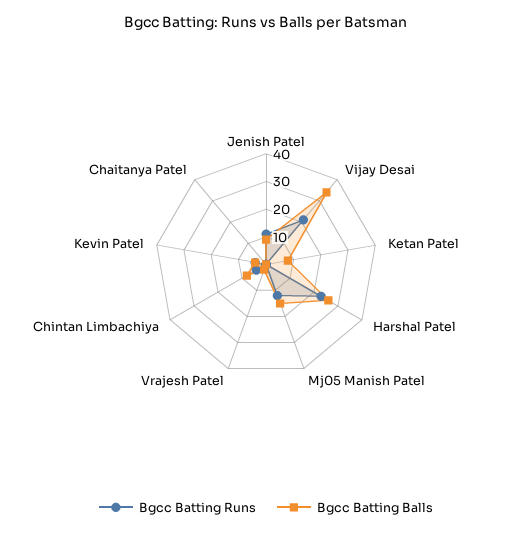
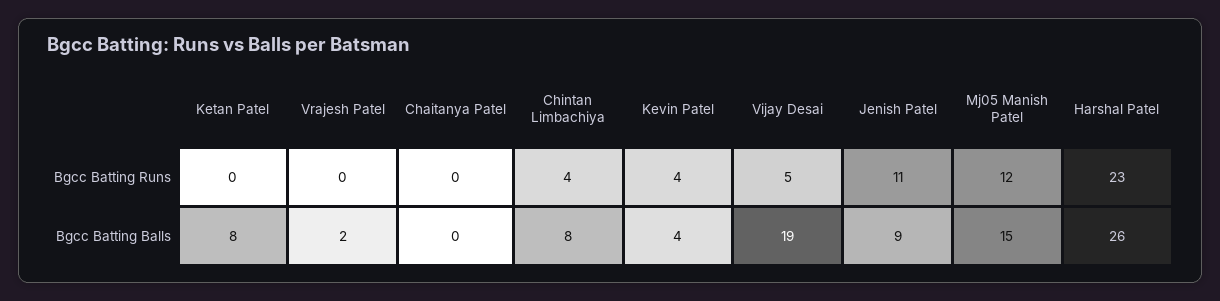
Bgcc Batting Runs, Vijay Desai: 20 -> 5
Bgcc Batting Balls, Vijay Desai: 35 -> 19

